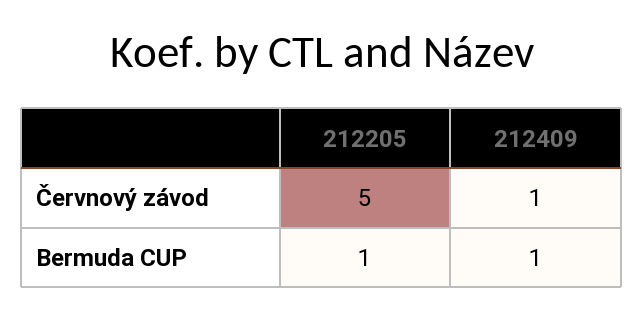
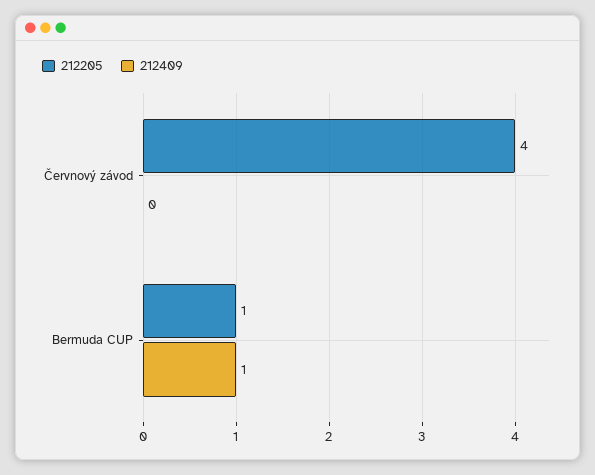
212205, Červnový závod: 5 -> 4
212409, Červnový závod: 1 -> 0

